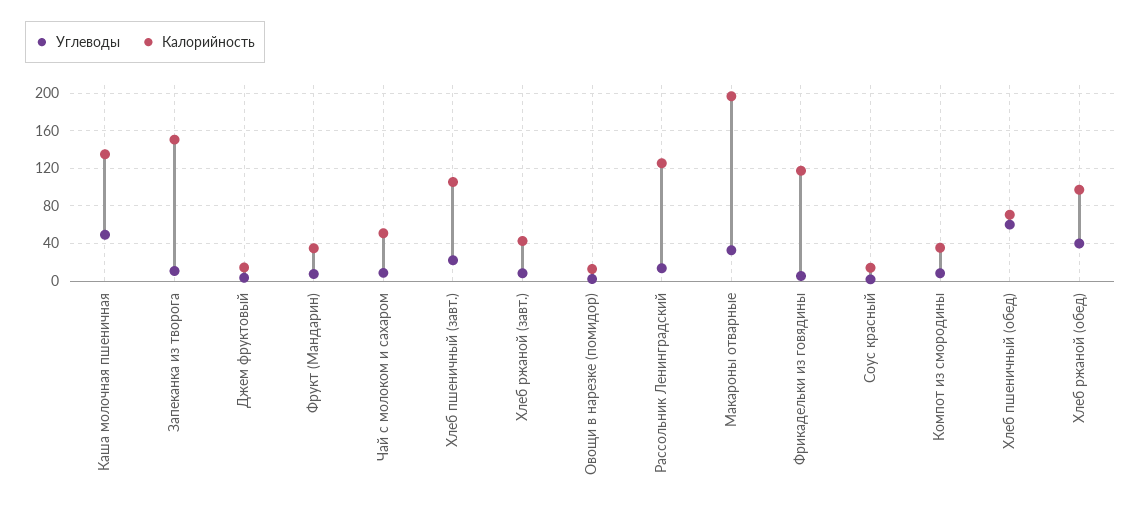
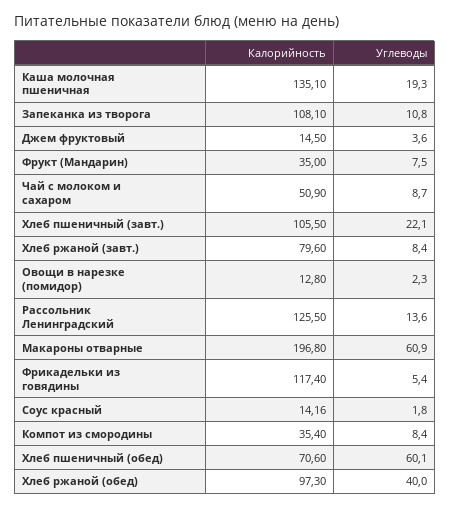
Углеводы, Каша молочная пшеничная: 50 -> 19.3
Калорийность, Запеканка из творога: 150 -> 108.1
Калорийность, Хлеб ржаной (завт.): 40 -> 79.6
Углеводы, Макароны отварные: 30 -> 60.9

